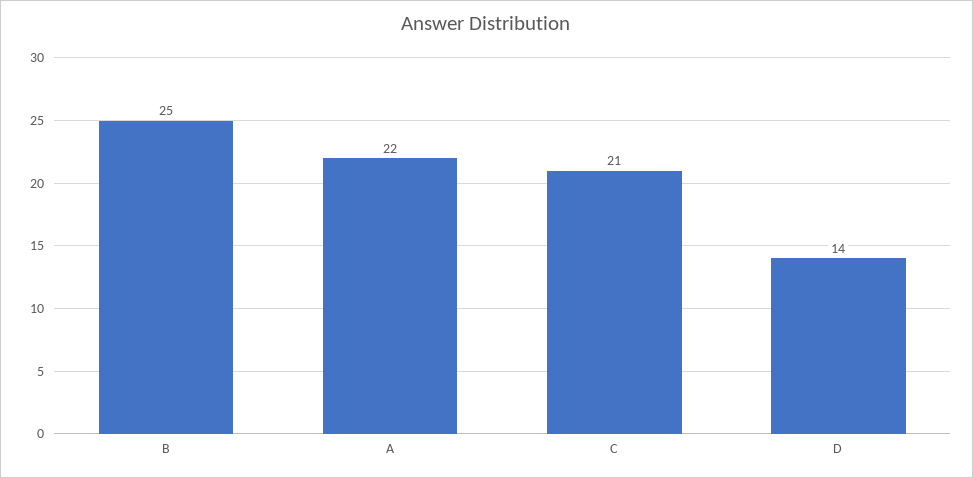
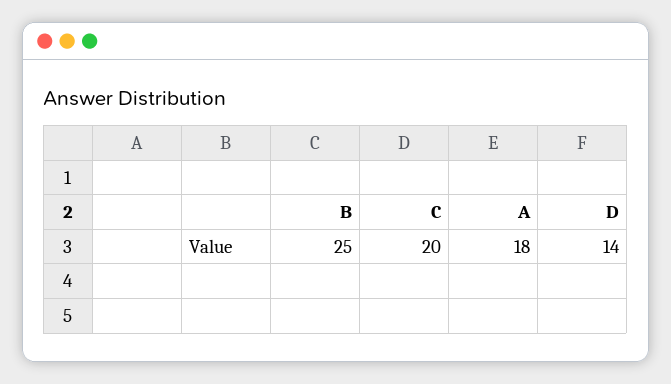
A: 22 -> 18
C: 21 -> 20

